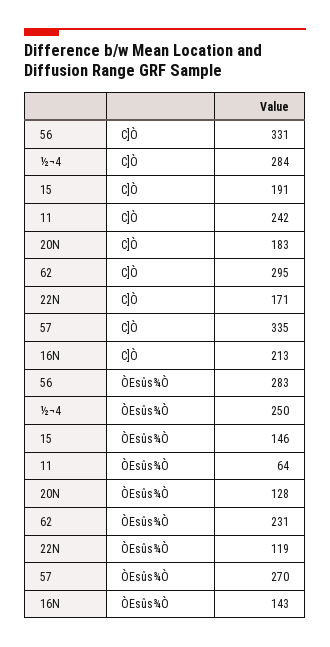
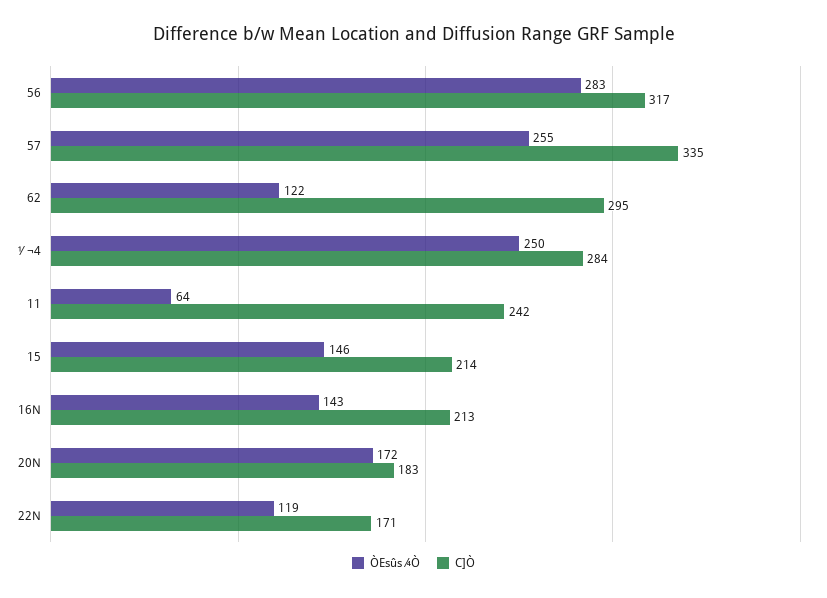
C]Ò, 56: 331 -> 317
C]Ò, 15: 191 -> 214
ÒEsûs¾Ò, 20N: 128 -> 172
ÒEsûs¾Ò, 62: 231 -> 122
ÒEsûs¾Ò, 57: 270 -> 255

